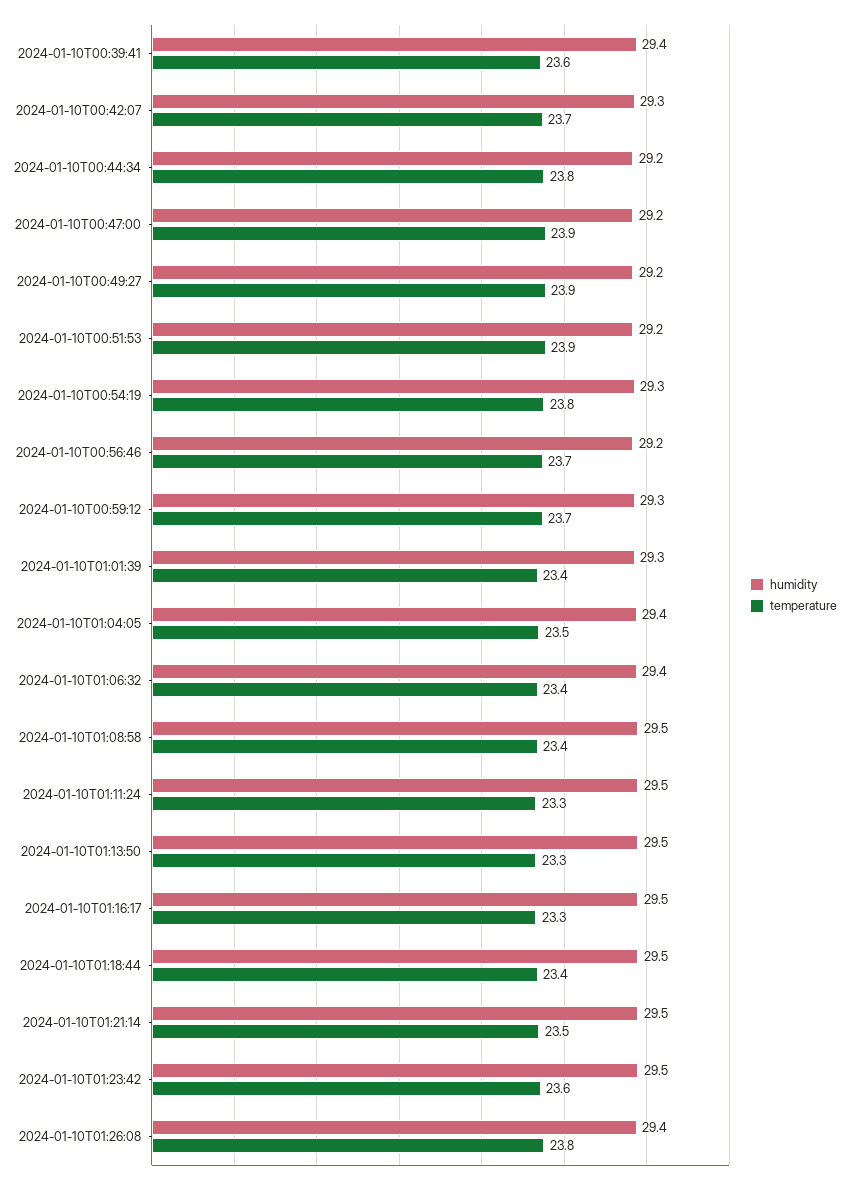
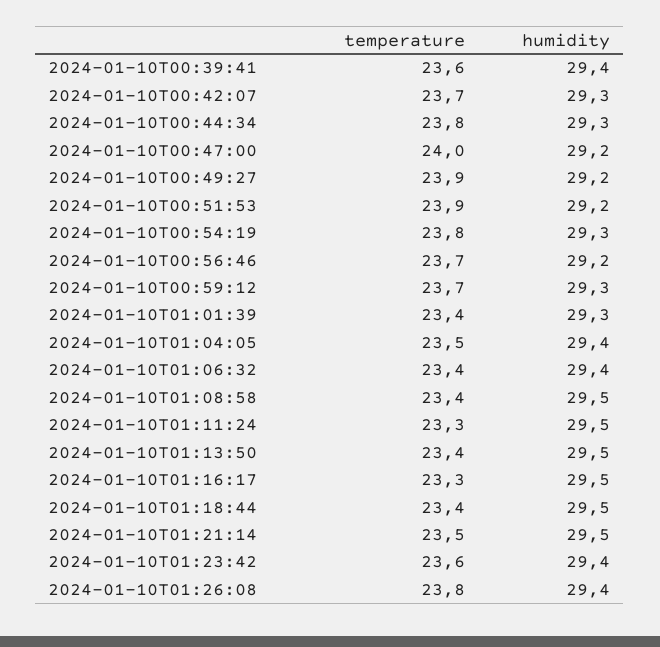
humidity, 2024-01-10T00:44:34: 29.2 -> 29.3
temperature, 2024-01-10T00:47:00: 23.9 -> 24
temperature, 2024-01-10T01:13:50: 23.3 -> 23.4
humidity, 2024-01-10T01:23:42: 29.5 -> 29.4

